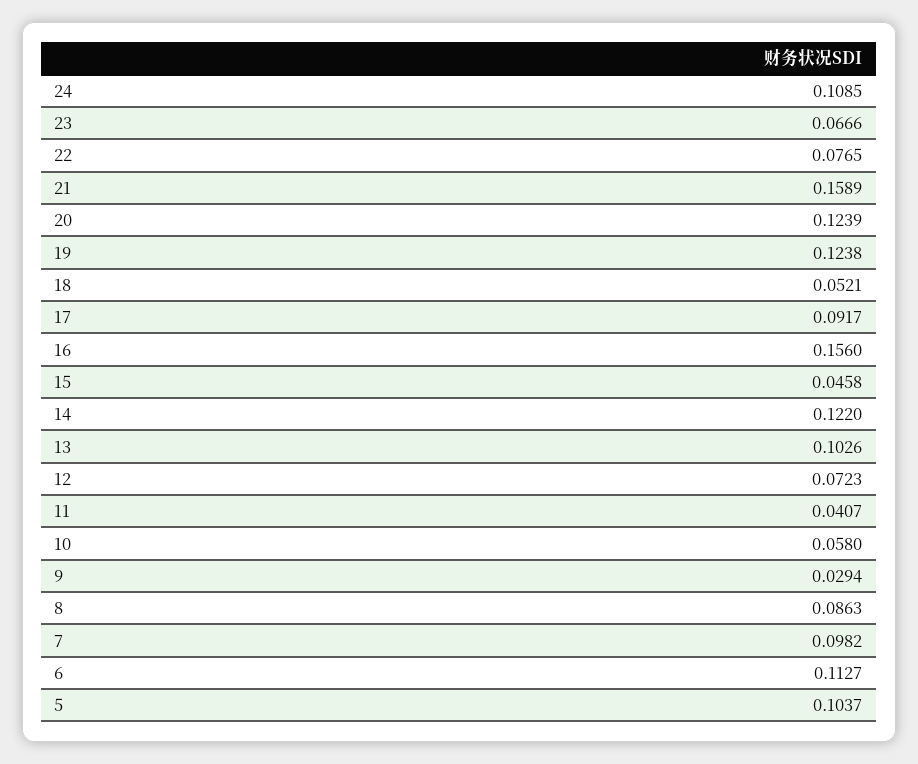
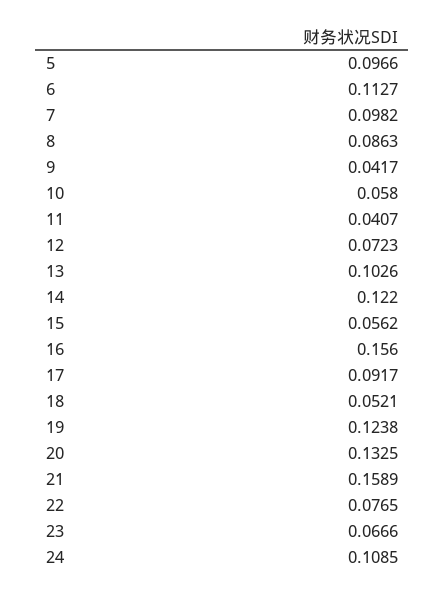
20: 0.1239 -> 0.1325
15: 0.0458 -> 0.0562
9: 0.0294 -> 0.0417
5: 0.1037 -> 0.0966

